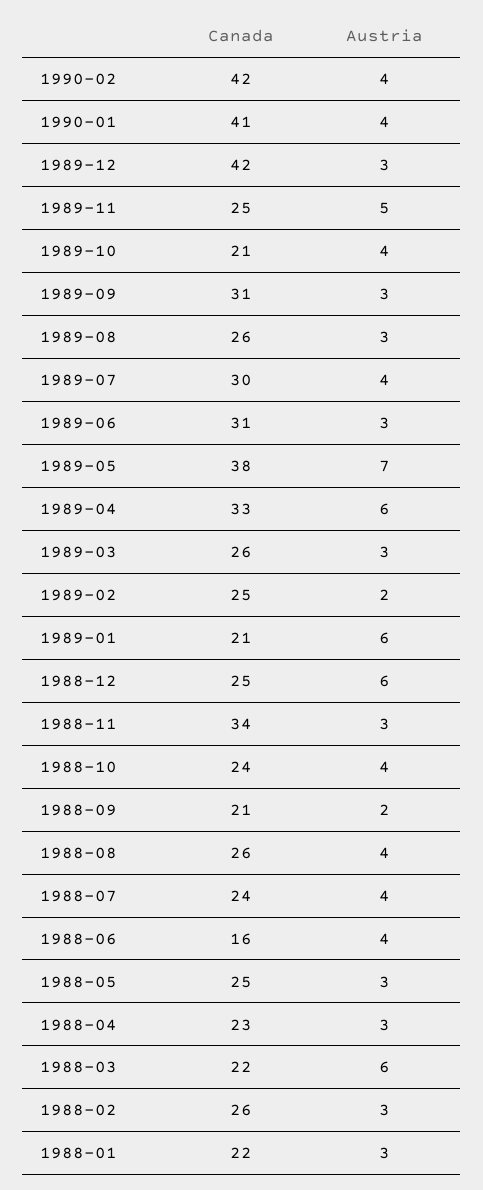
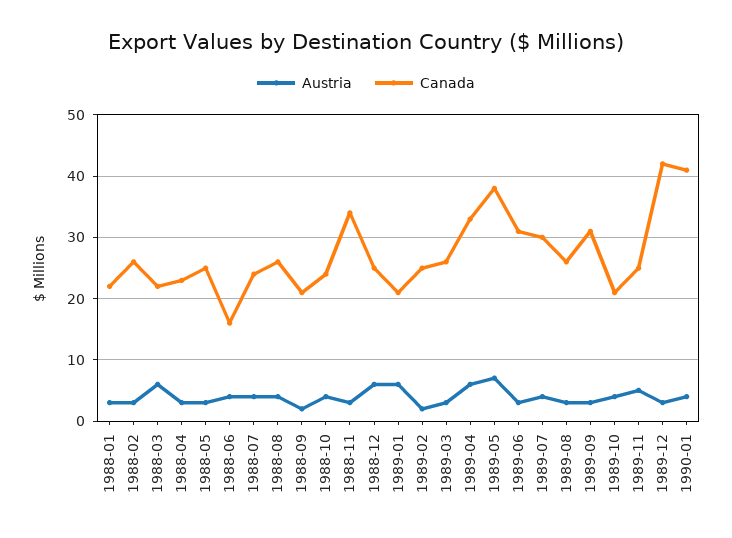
Canada, 1990-02: 42 -> none
Austria, 1990-02: 4 -> none

